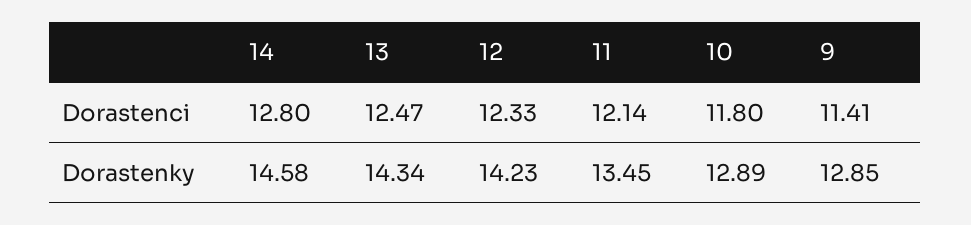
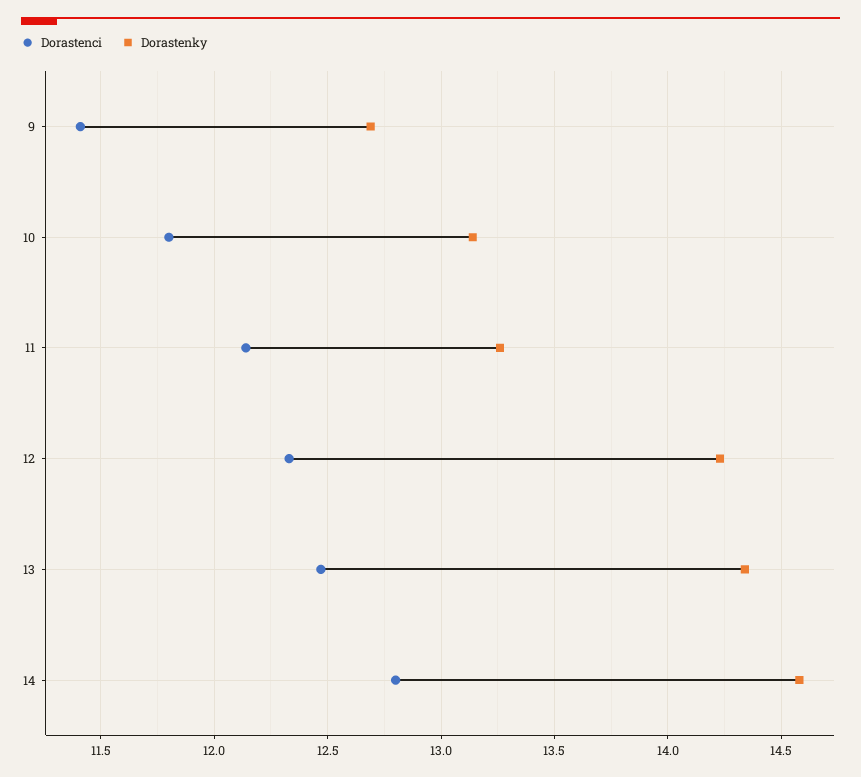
Dorastenky, 11: 13.45 -> 13.25
Dorastenky, 10: 12.89 -> 13.15
Dorastenky, 9: 12.85 -> 12.7

